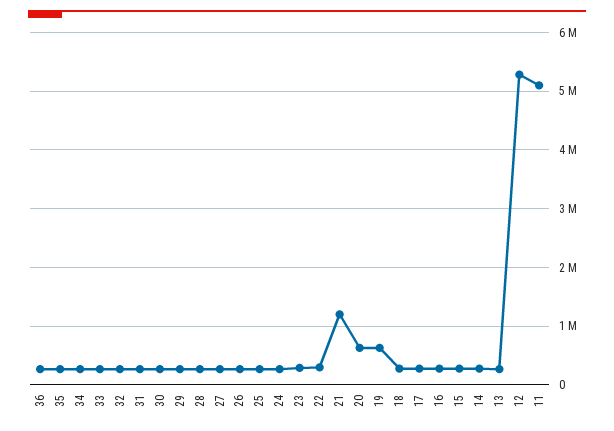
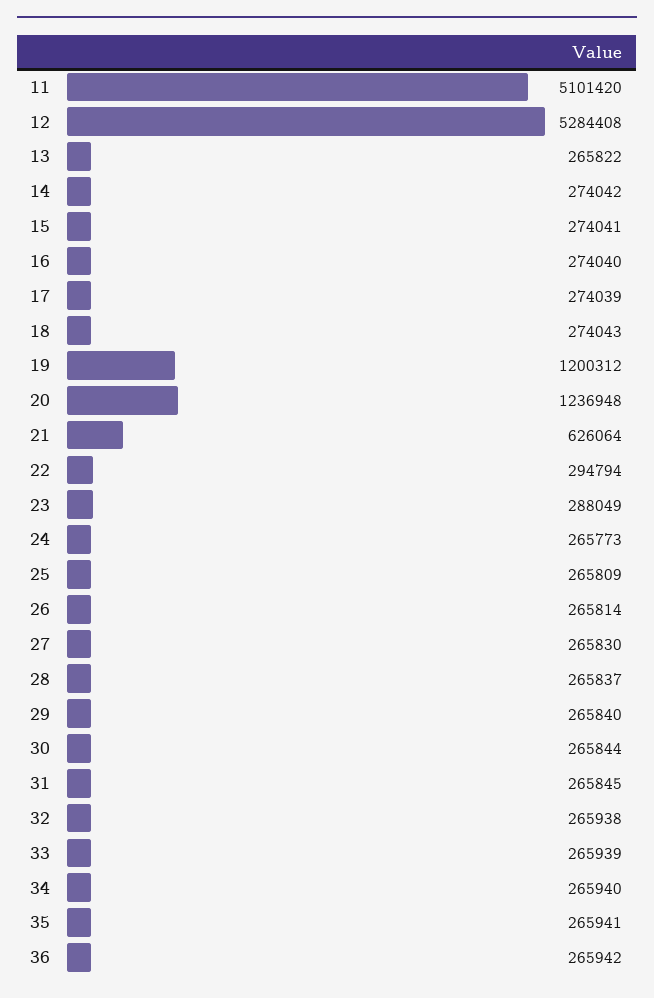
21: 1200000 -> 626064
20: 600000 -> 1236948
19: 600000 -> 1200312

